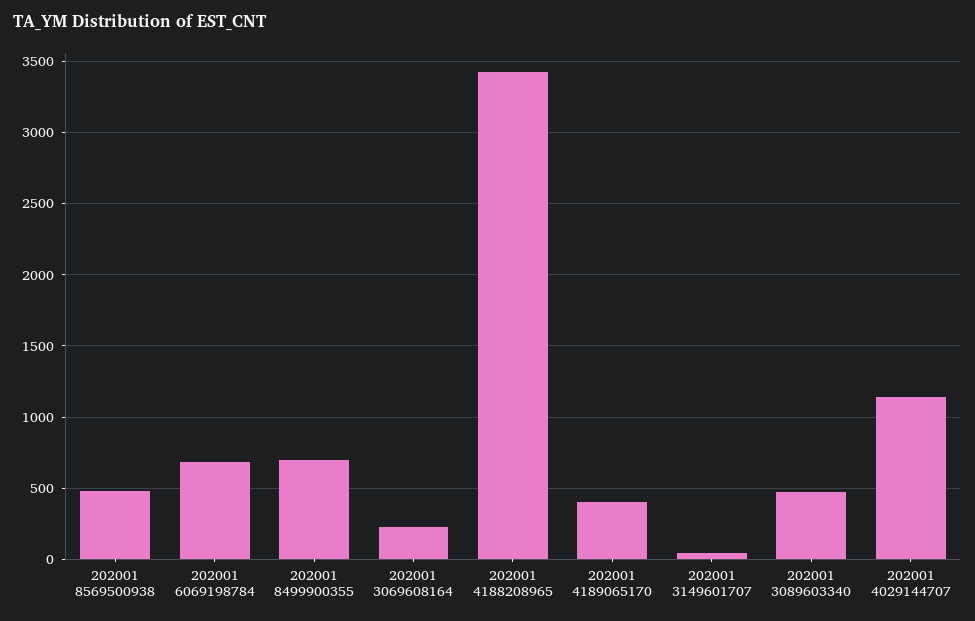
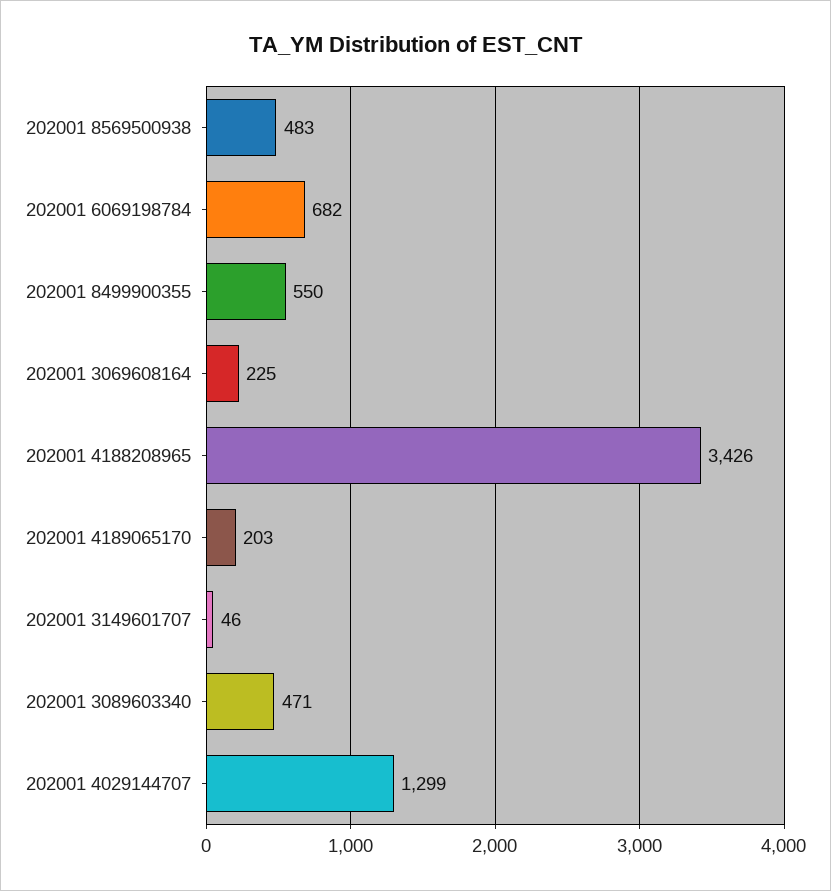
202001 8499900355: 700 -> 550
202001 4189065170: 400 -> 203
202001 4029144707: 1150 -> 1299

